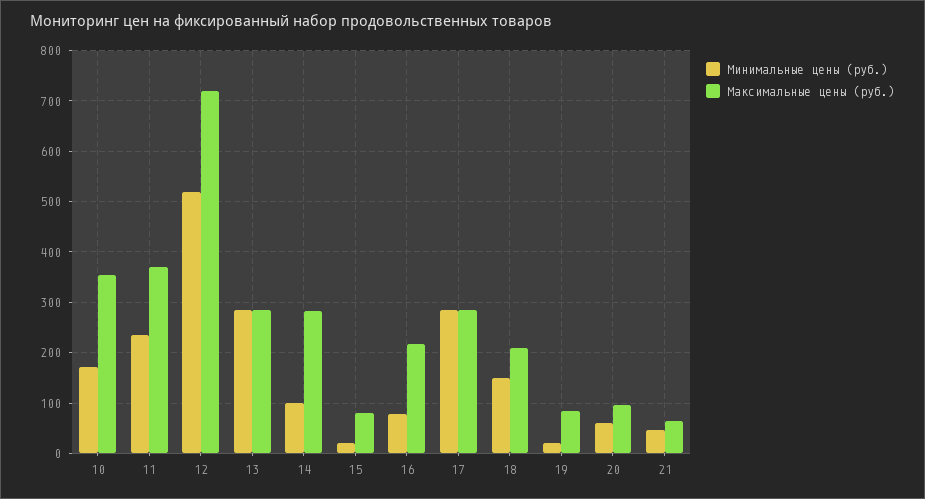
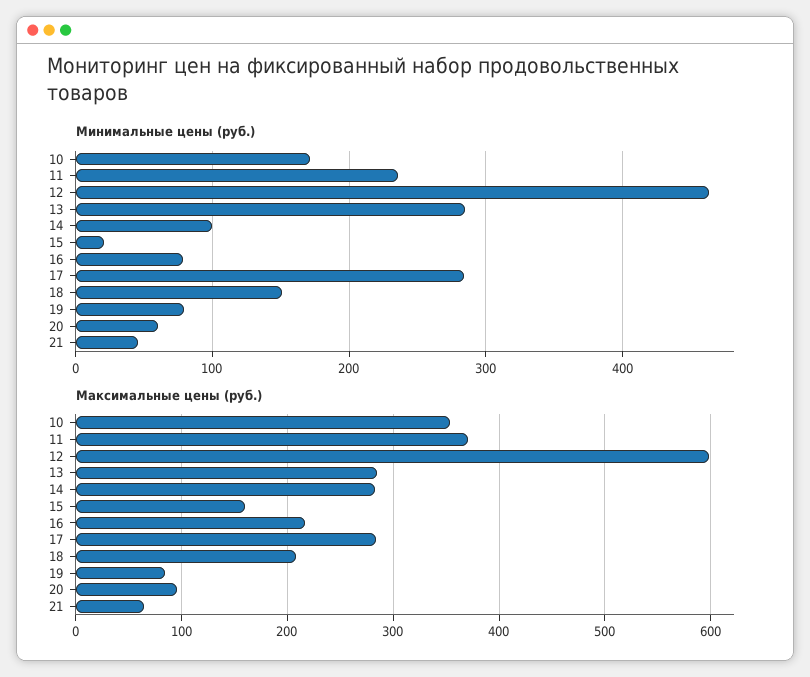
Минимальные цены (руб.), 12: 520 -> 460
Максимальные цены (руб.), 12: 720 -> 600
Максимальные цены (руб.), 15: 80 -> 160
Минимальные цены (руб.), 19: 20 -> 80

